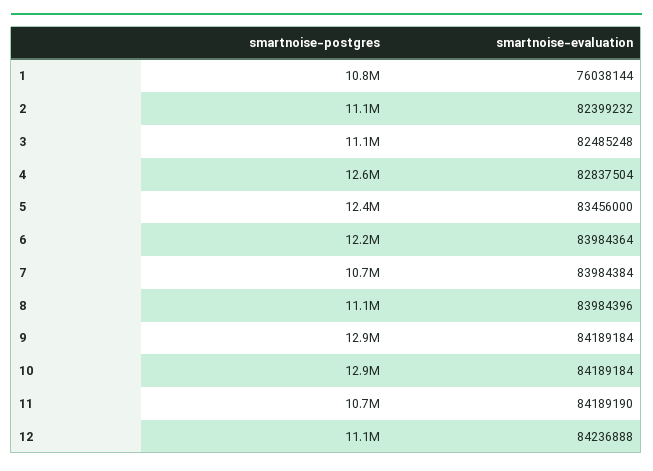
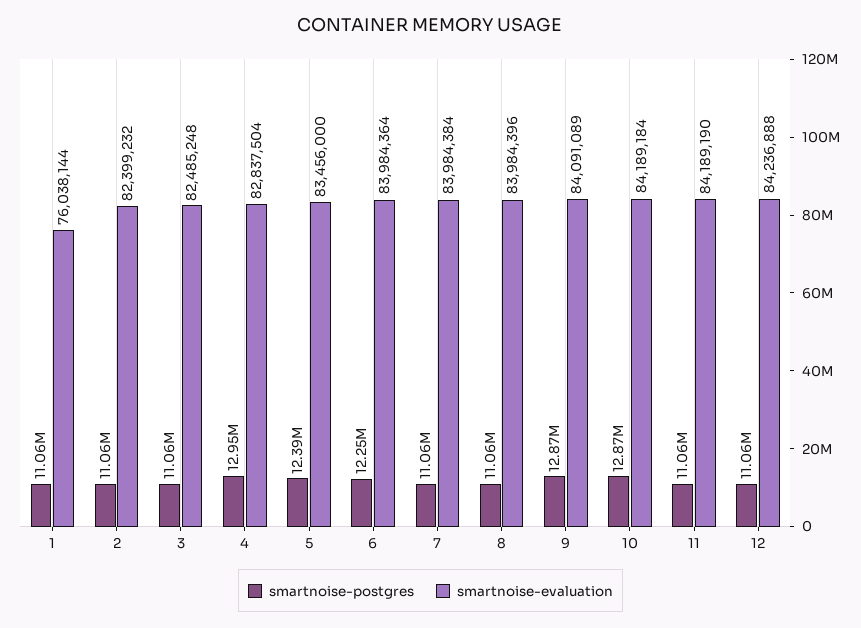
smartnoise-postgres, 1: 10800000 -> 11060000
smartnoise-postgres, 4: 12600000 -> 12950000
smartnoise-postgres, 7: 10700000 -> 11060000
smartnoise-evaluation, 9: 84189184 -> 84091089
smartnoise-postgres, 11: 10700000 -> 11060000

